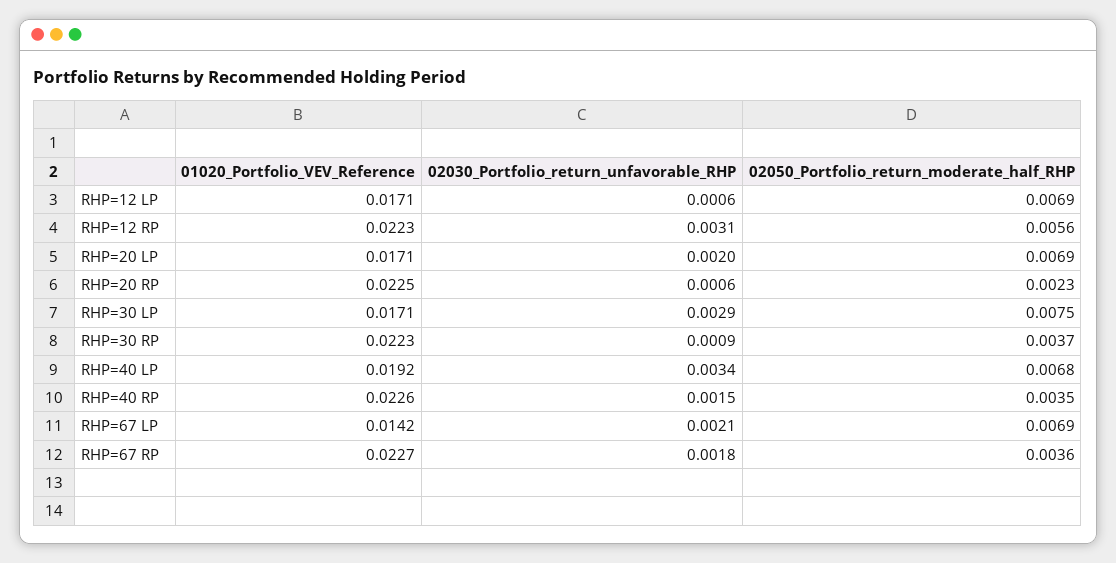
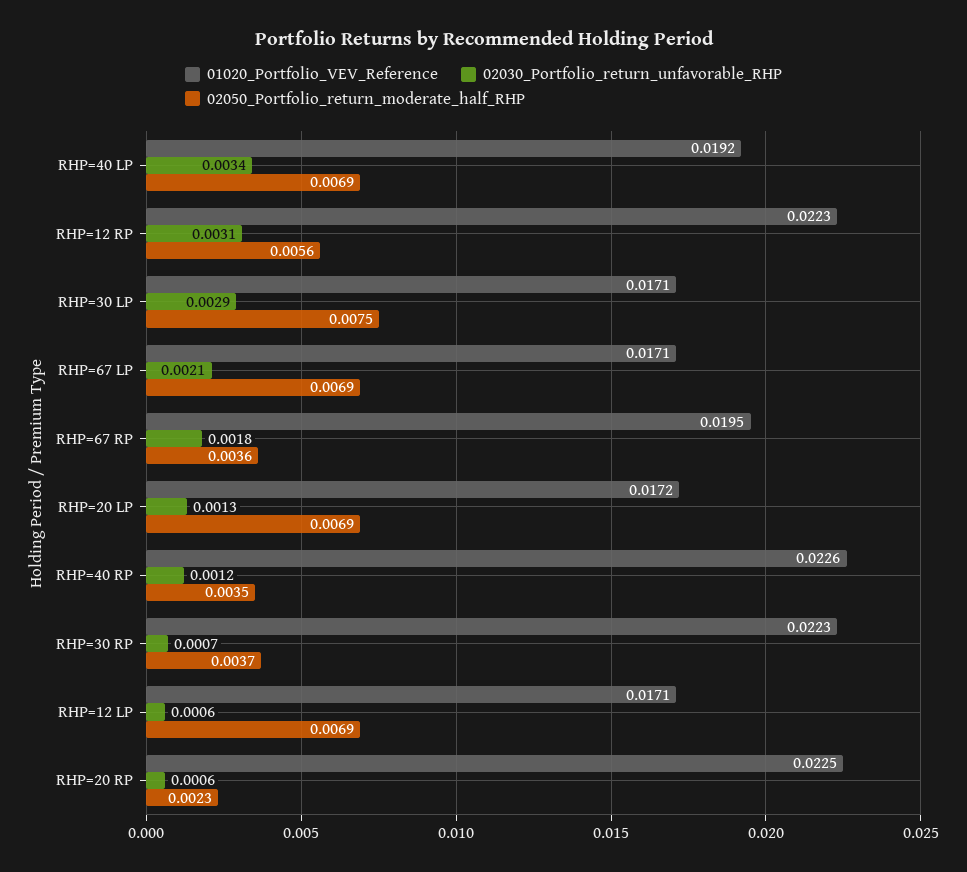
01020_Portfolio_VEV_Reference, RHP=20 LP: 0.0171 -> 0.0172
02030_Portfolio_return_unfavorable_RHP, RHP=20 LP: 0.002 -> 0.0013
02030_Portfolio_return_unfavorable_RHP, RHP=30 RP: 0.0009 -> 0.0007
02050_Portfolio_return_moderate_half_RHP, RHP=40 LP: 0.0068 -> 0.0069
02030_Portfolio_return_unfavorable_RHP, RHP=40 RP: 0.0015 -> 0.0012
01020_Portfolio_VEV_Reference, RHP=67 LP: 0.0142 -> 0.0171
01020_Portfolio_VEV_Reference, RHP=67 RP: 0.0227 -> 0.0195

